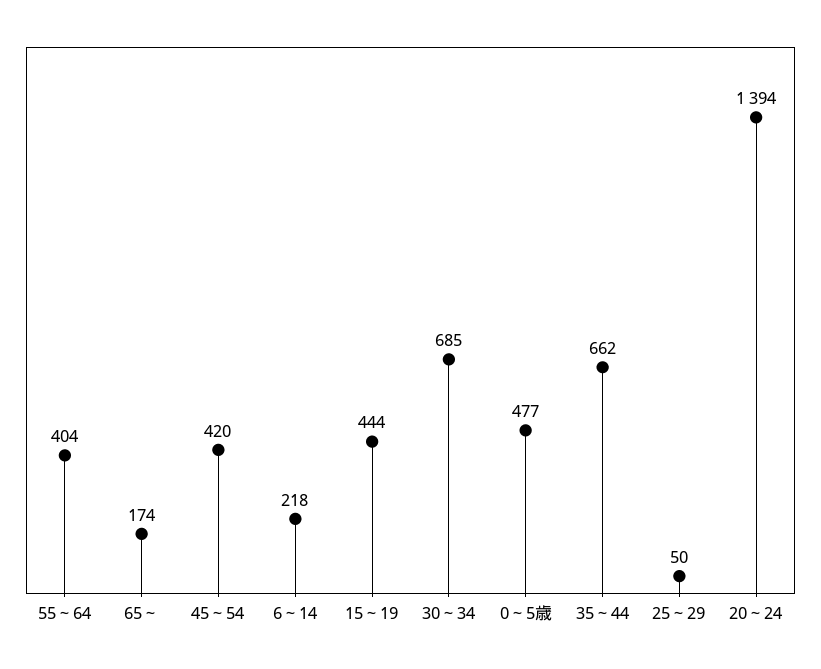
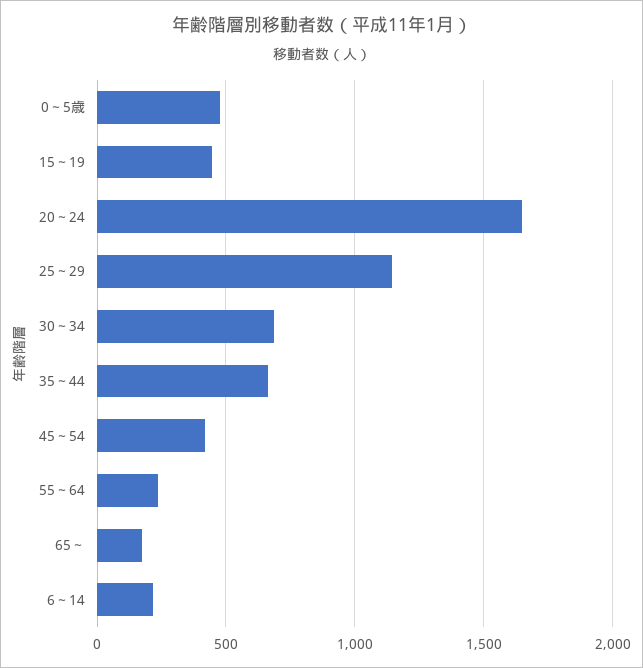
55～64: 404 -> 250
25～29: 50 -> 1150
20～24: 1394 -> 1650

